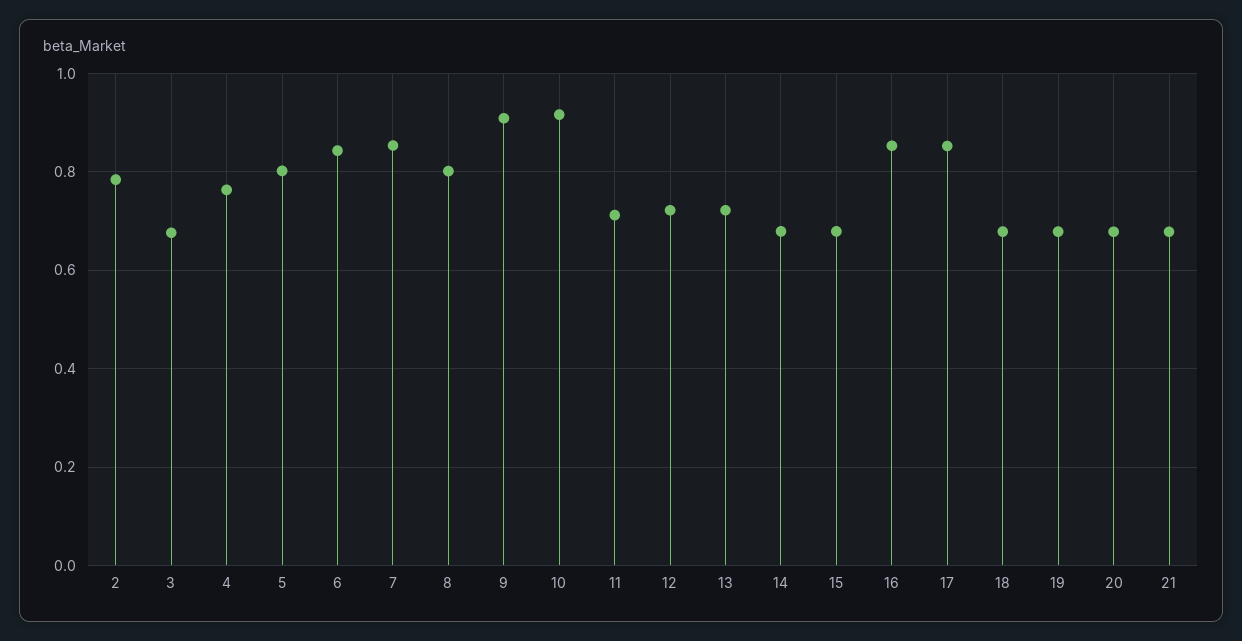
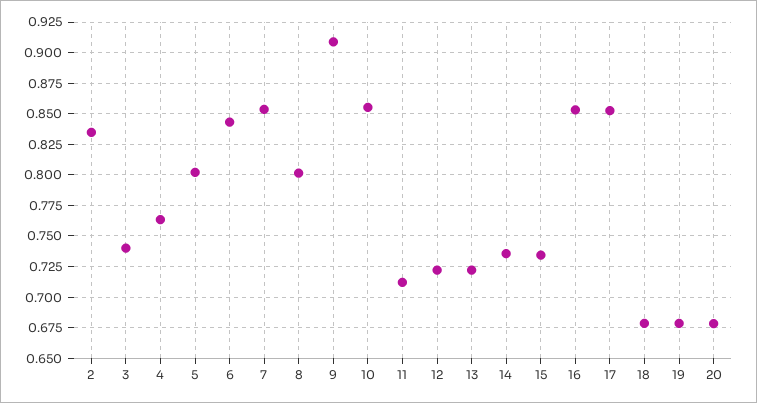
2: 0.78 -> 0.835
3: 0.68 -> 0.74
10: 0.92 -> 0.855
14: 0.68 -> 0.735
15: 0.68 -> 0.735
21: 0.68 -> none

